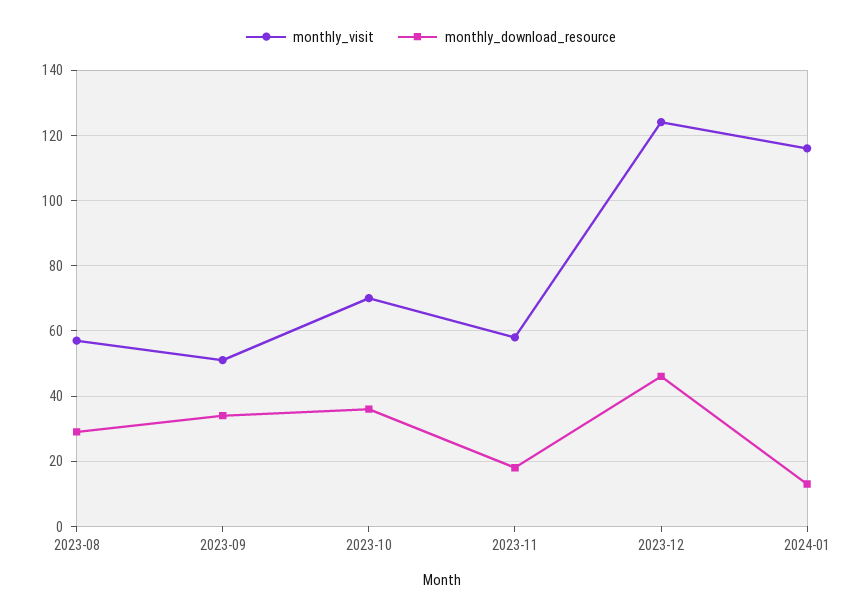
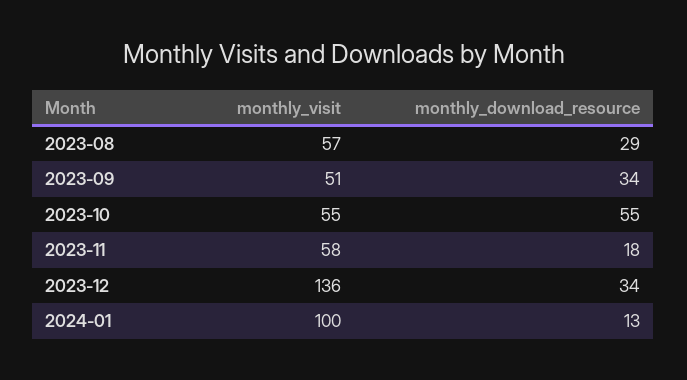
monthly_visit, 2023-10: 70 -> 55
monthly_download_resource, 2023-10: 35 -> 55
monthly_visit, 2023-12: 125 -> 136
monthly_download_resource, 2023-12: 45 -> 34
monthly_visit, 2024-01: 115 -> 100

